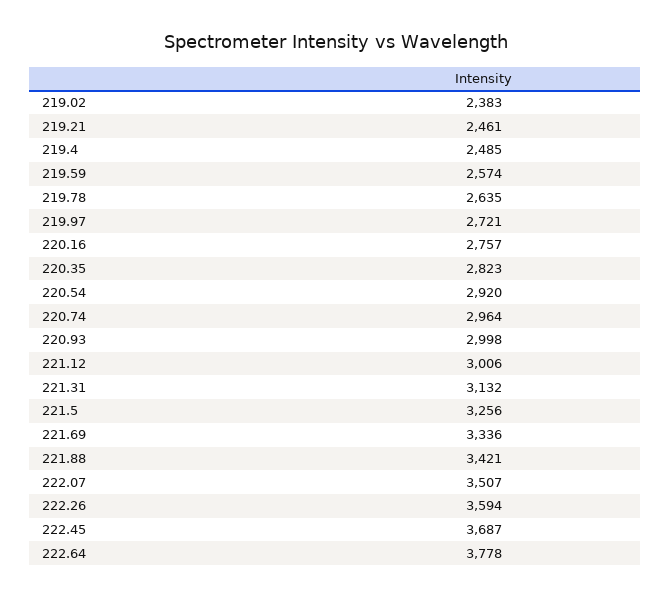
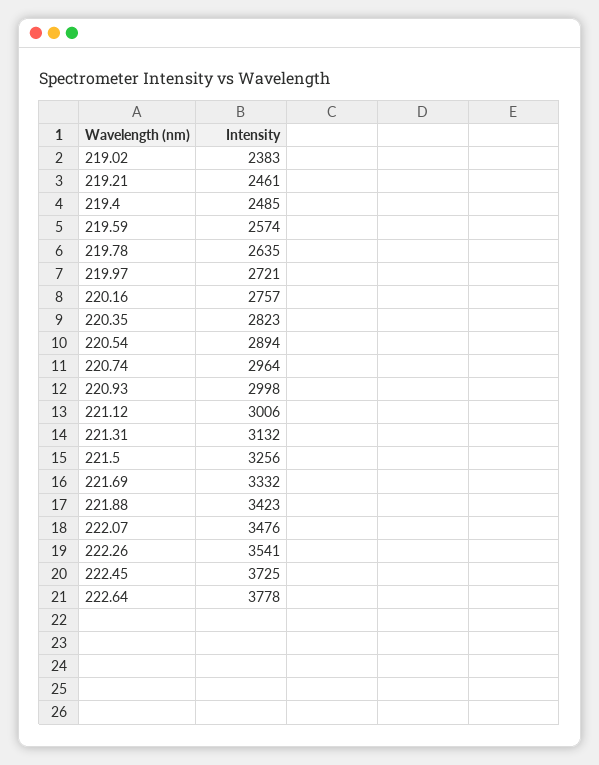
220.54: 2920 -> 2894
221.69: 3336 -> 3332
221.88: 3421 -> 3423
222.07: 3507 -> 3476
222.26: 3594 -> 3541
222.45: 3687 -> 3725

